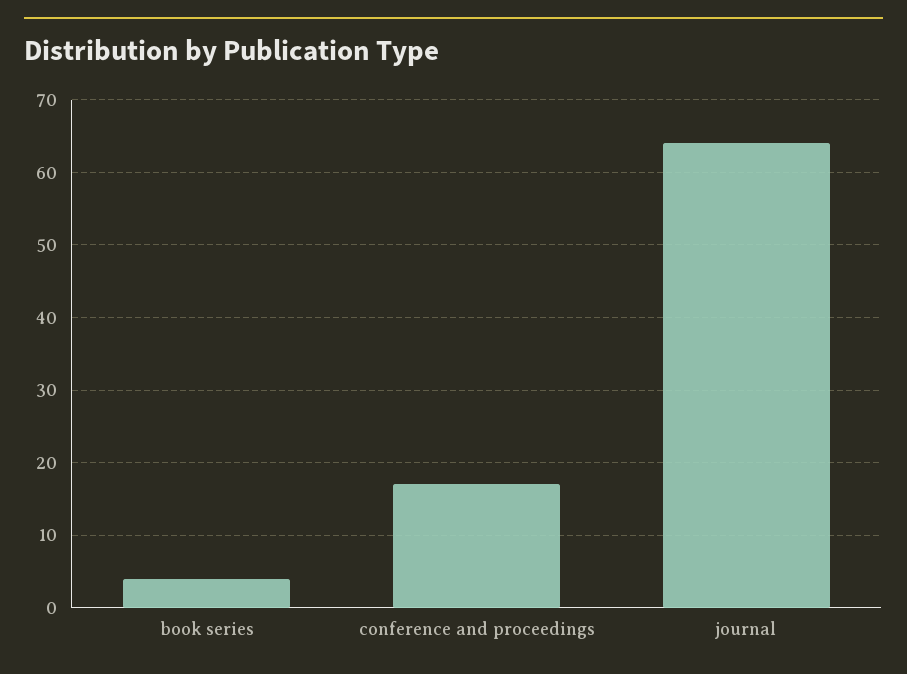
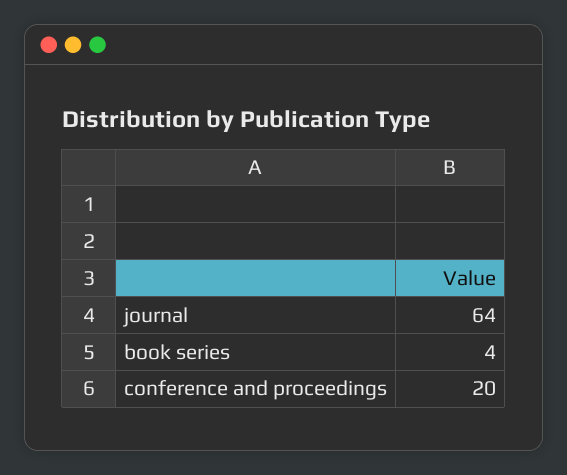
conference and proceedings: 17 -> 20

